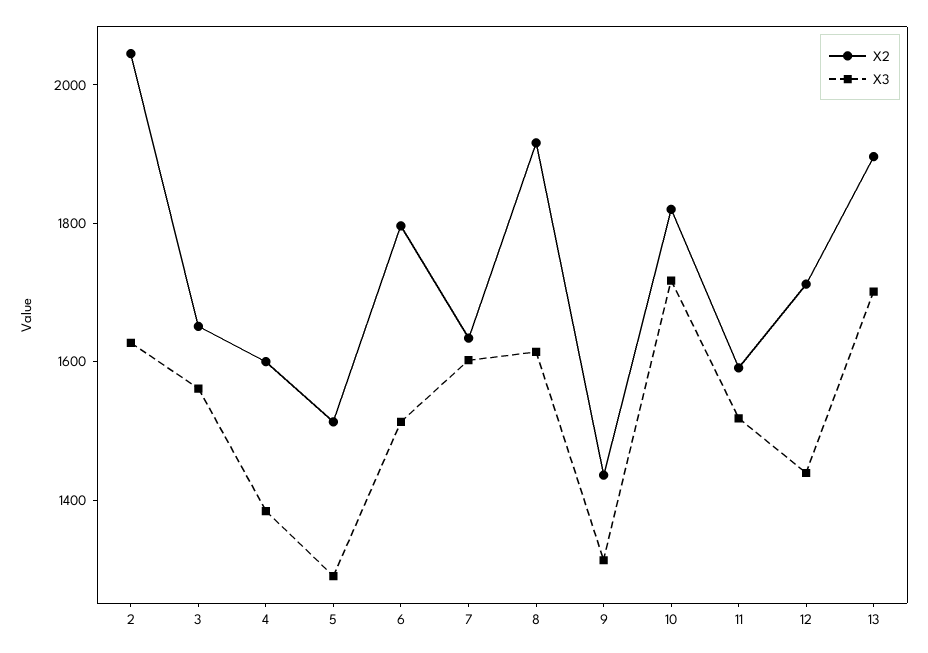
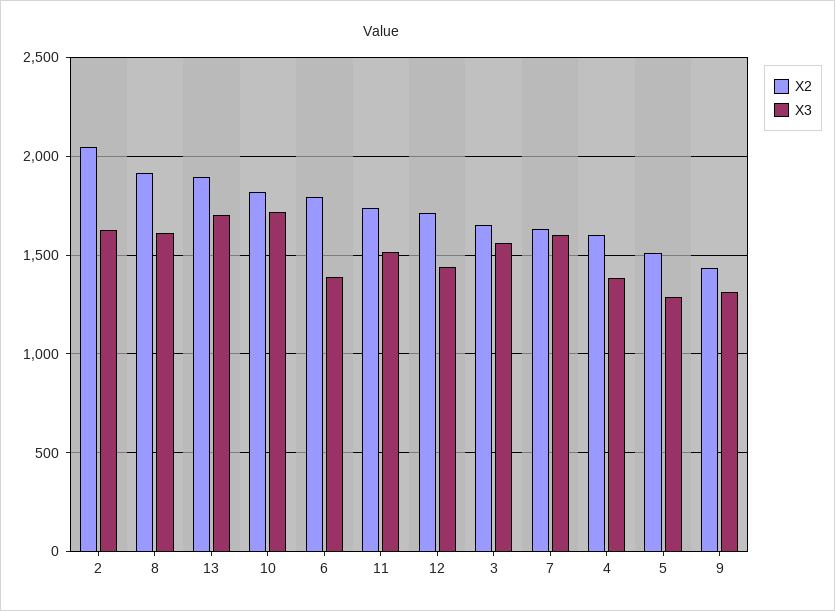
X3, 6: 1500 -> 1400
X2, 11: 1600 -> 1750

